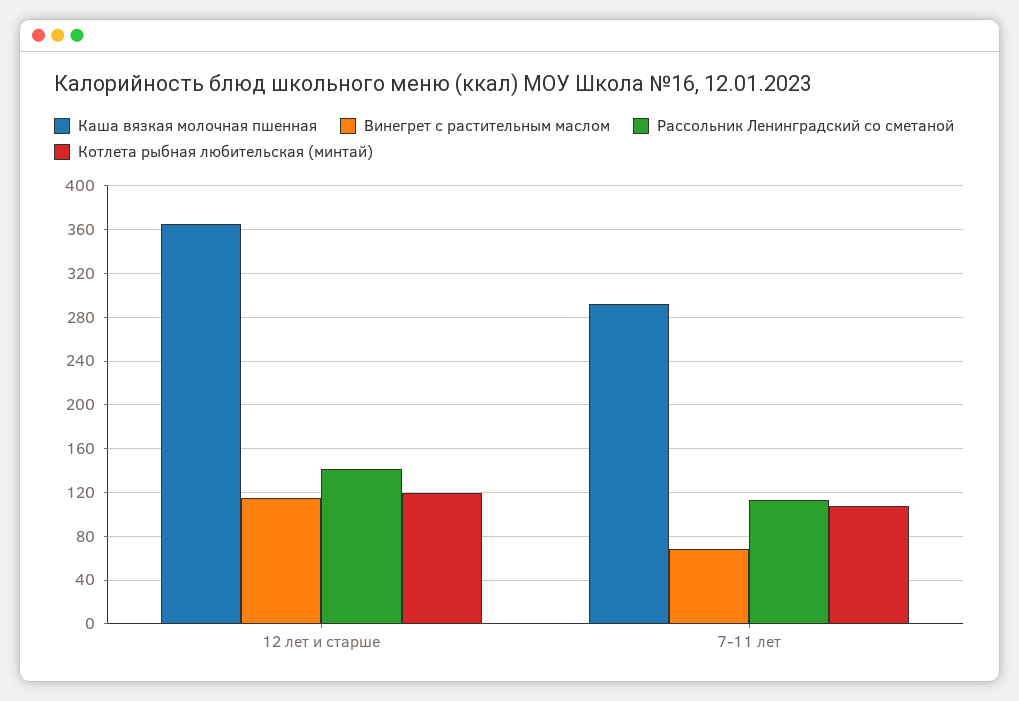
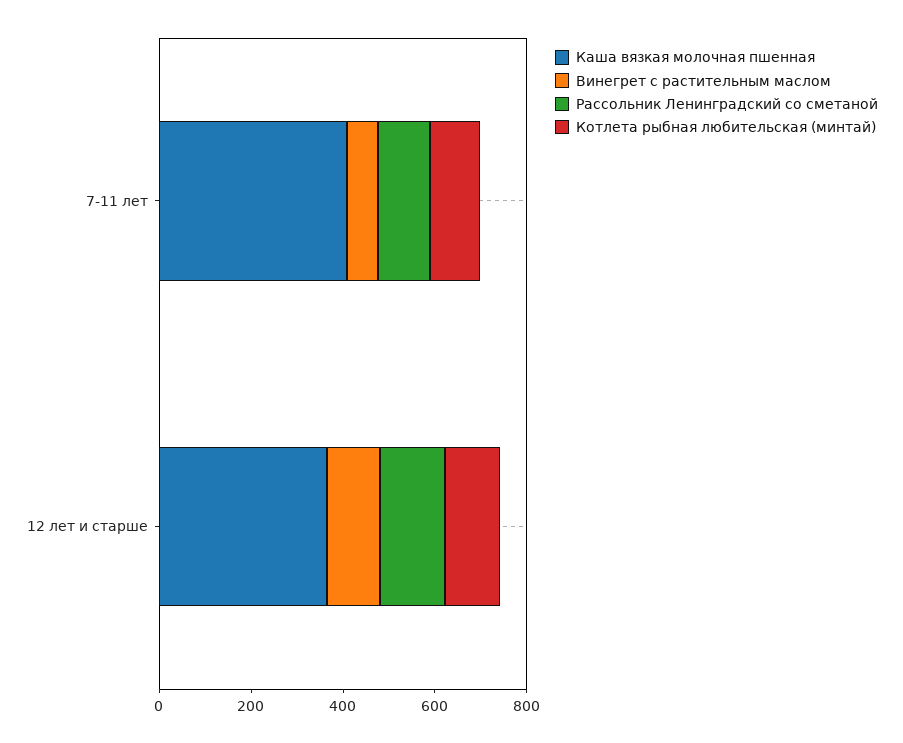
Каша вязкая молочная пшенная, 7-11 лет: 290 -> 400

